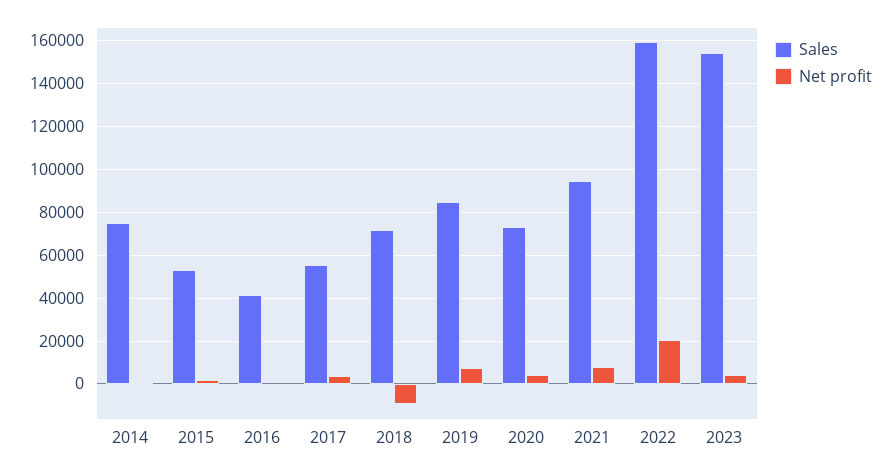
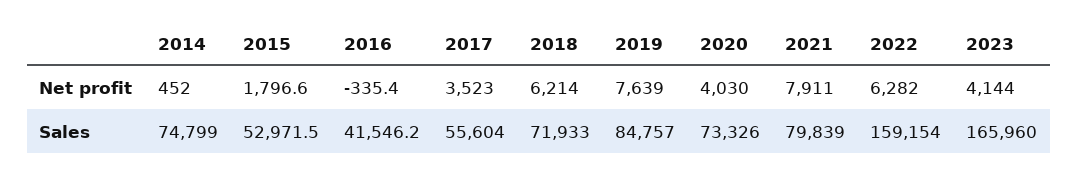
Net profit, 2018: -10000 -> 6214
Sales, 2021: 95000 -> 79839
Net profit, 2022: 20000 -> 6282
Sales, 2023: 155000 -> 165960

